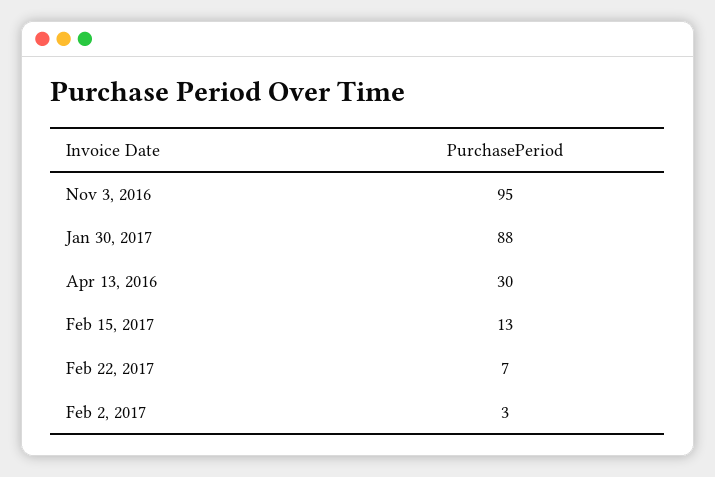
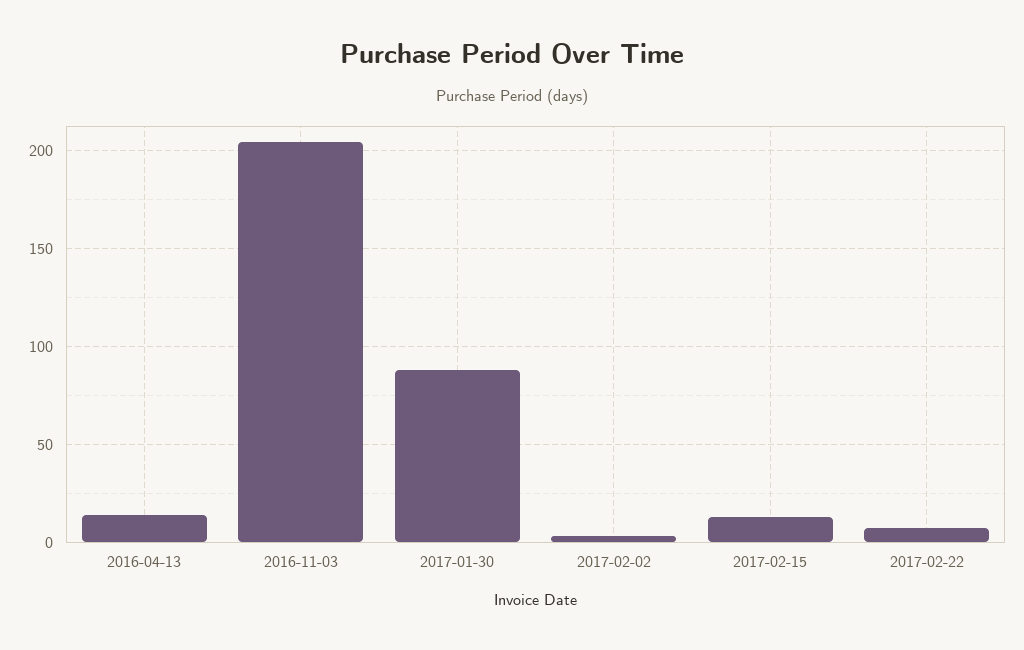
Nov 3, 2016: 95 -> 205
Apr 13, 2016: 30 -> 15

